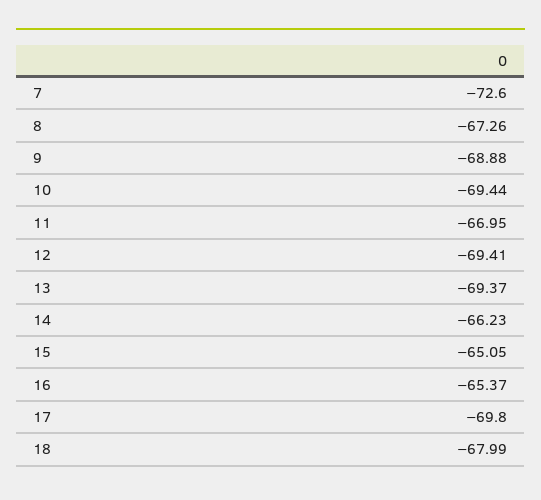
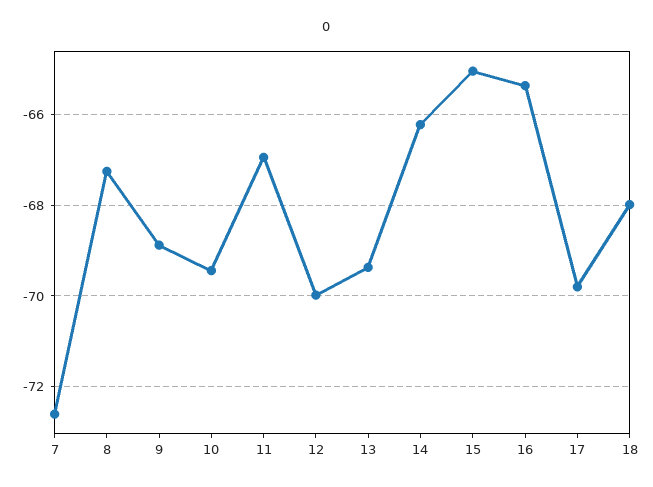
12: -69.41 -> -70

